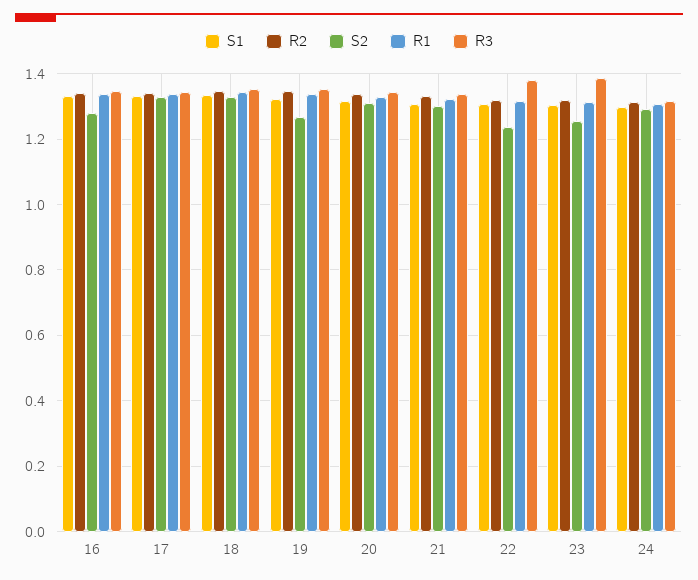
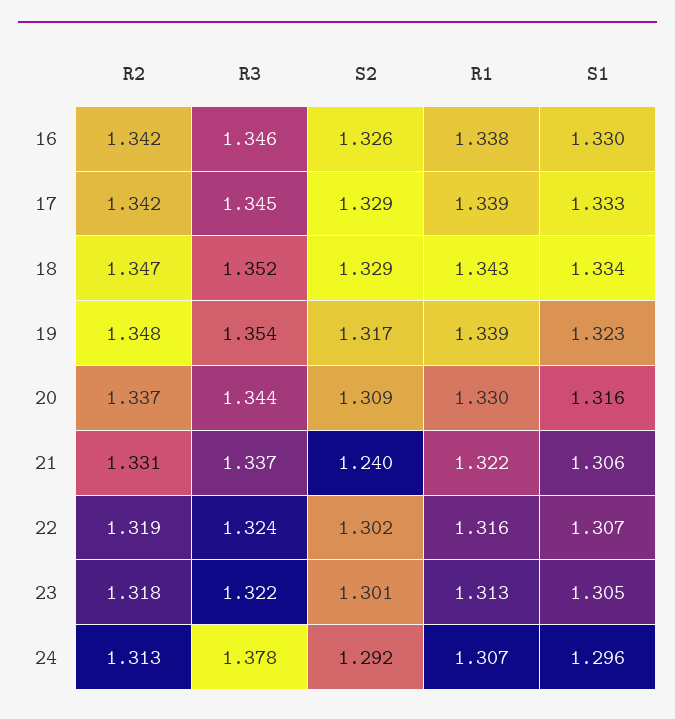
S2, 16: 1.28 -> 1.326
S2, 19: 1.26 -> 1.317
S2, 21: 1.3 -> 1.24
S2, 22: 1.24 -> 1.302
R3, 22: 1.38 -> 1.324
S2, 23: 1.26 -> 1.301
R3, 23: 1.38 -> 1.322
R3, 24: 1.32 -> 1.378

